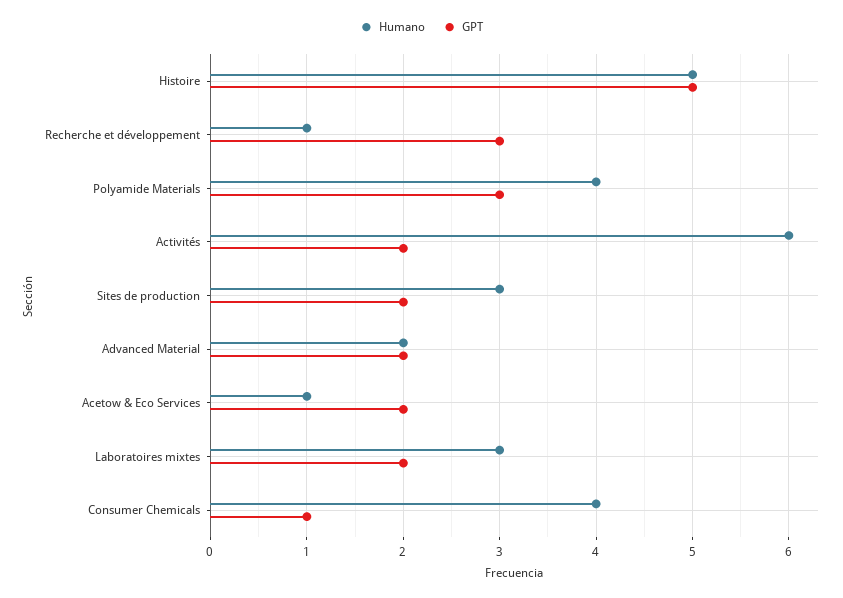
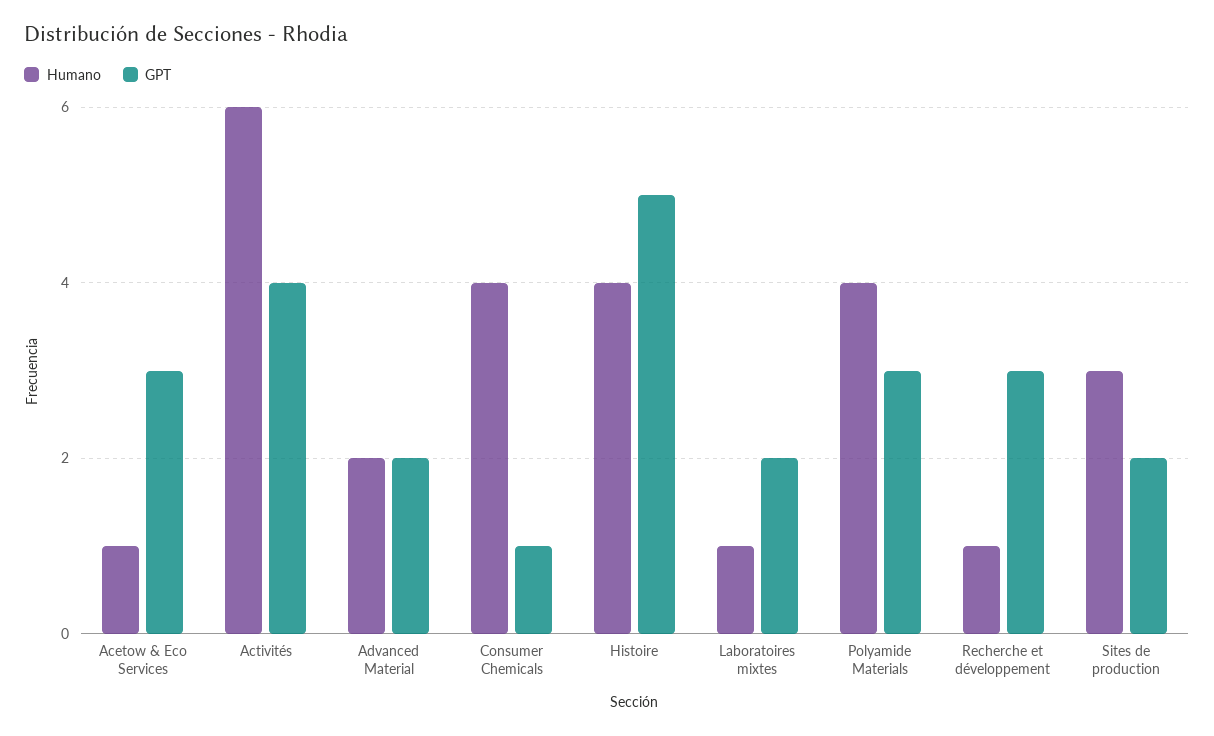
Humano, Histoire: 5 -> 4
GPT, Activités: 2 -> 4
GPT, Acetow & Eco Services: 2 -> 3
Humano, Laboratoires mixtes: 3 -> 1

